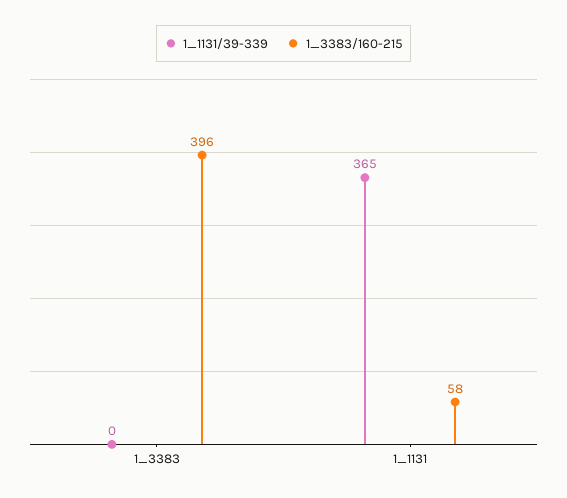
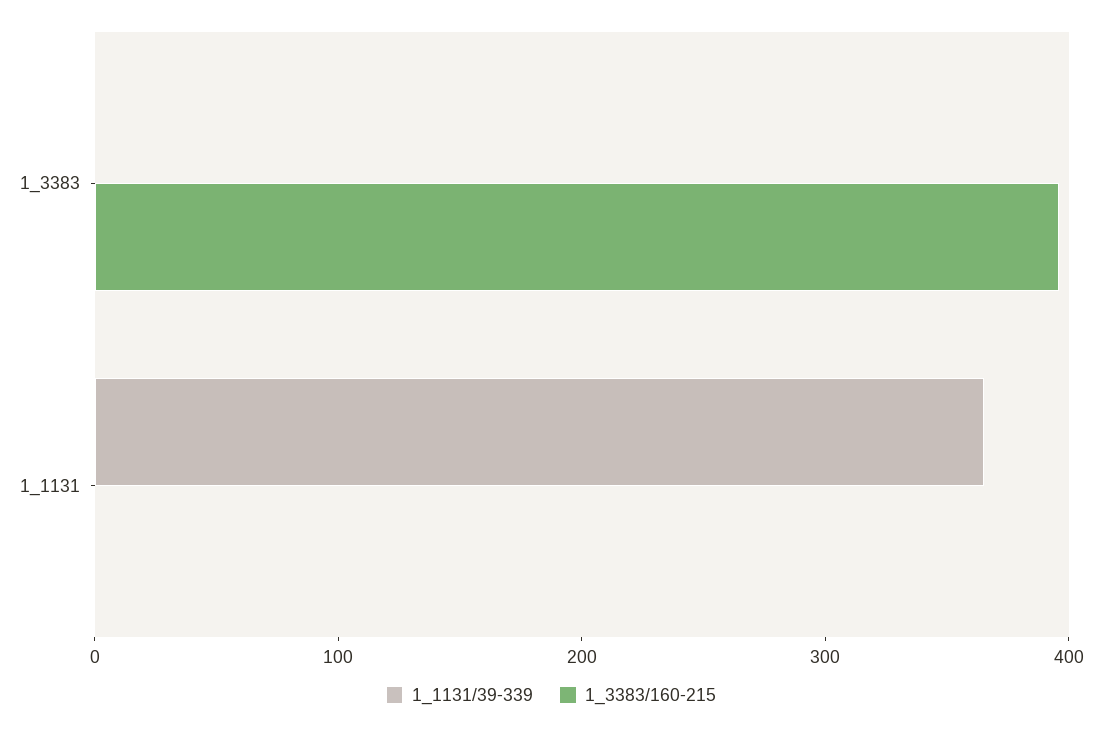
1_3383/160-215, 1_1131: 58 -> 0

